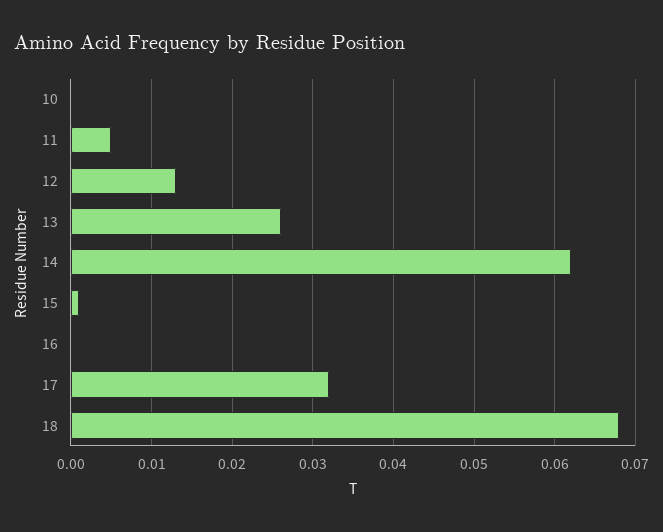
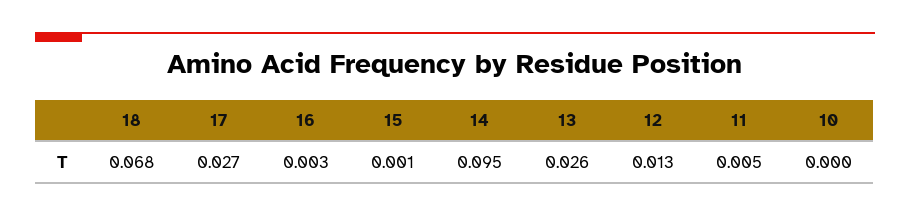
14: 0.062 -> 0.095
16: 0 -> 0.003
17: 0.032 -> 0.027

